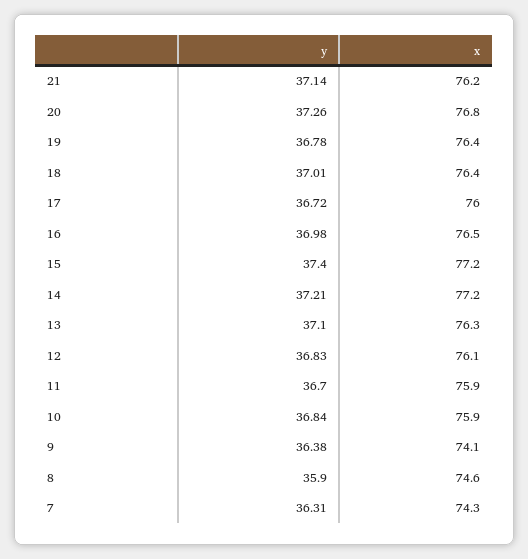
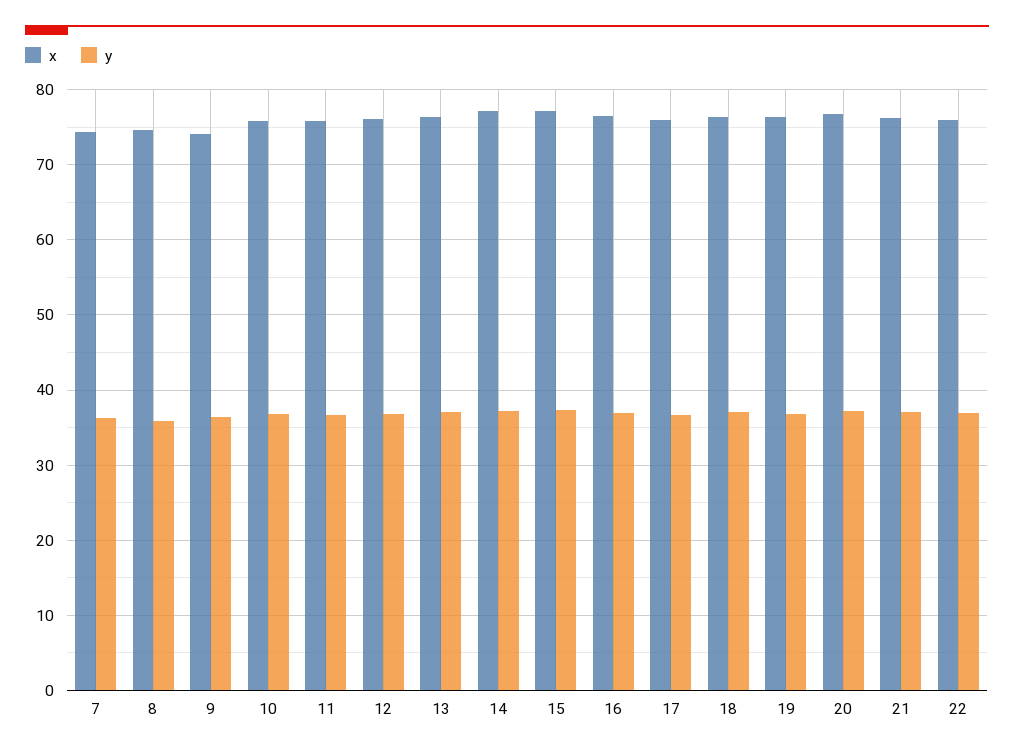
x, 22: none -> 76
y, 22: none -> 37

